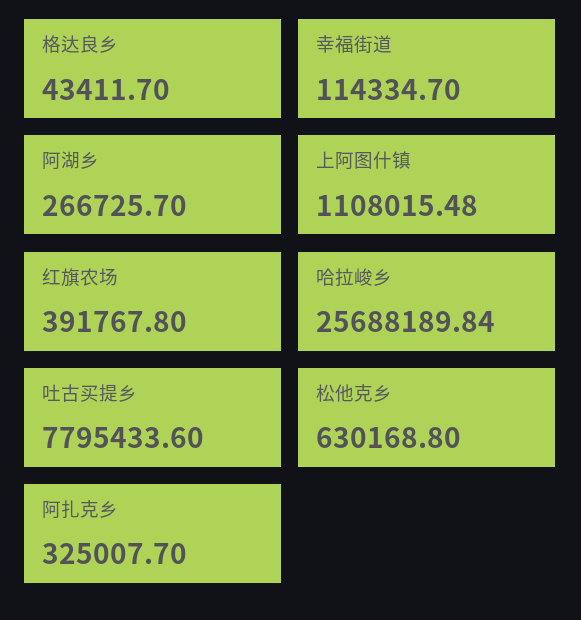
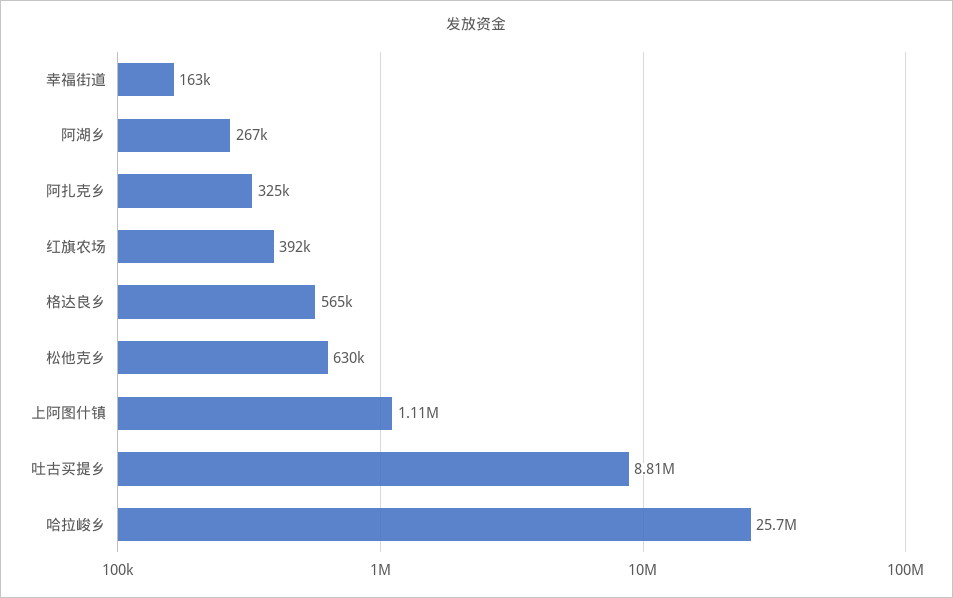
格达良乡: 43411.7 -> 565000
幸福街道: 114334.7 -> 163000
吐古买提乡: 7795433.6 -> 8810000

